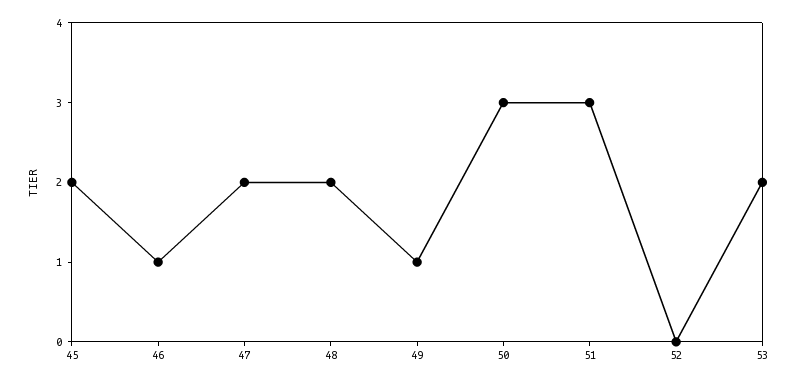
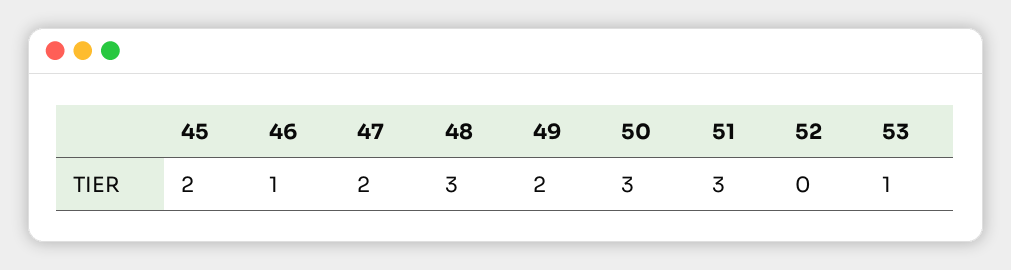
48: 2 -> 3
49: 1 -> 2
53: 2 -> 1

